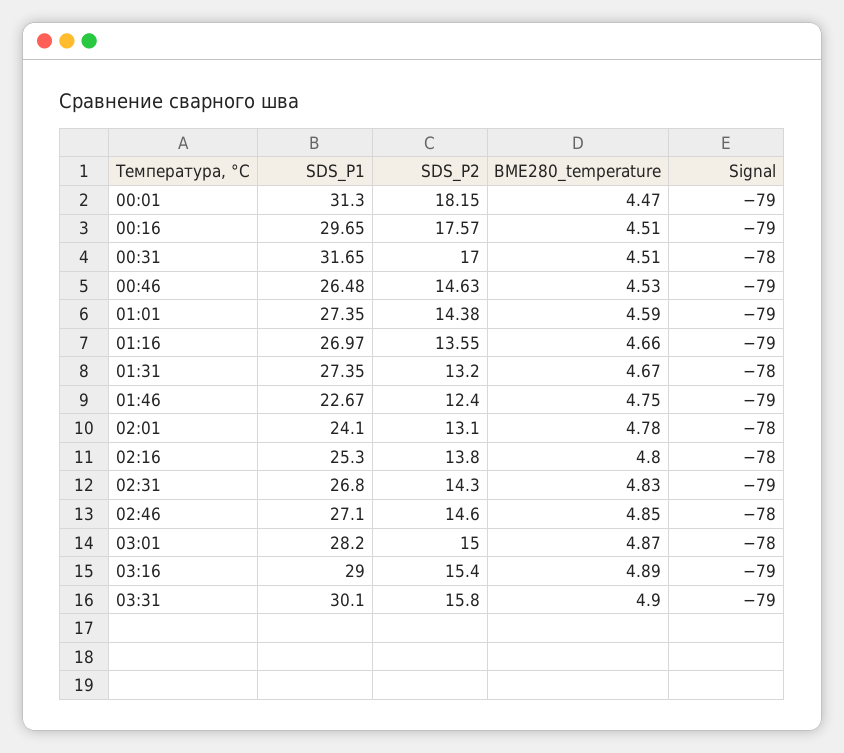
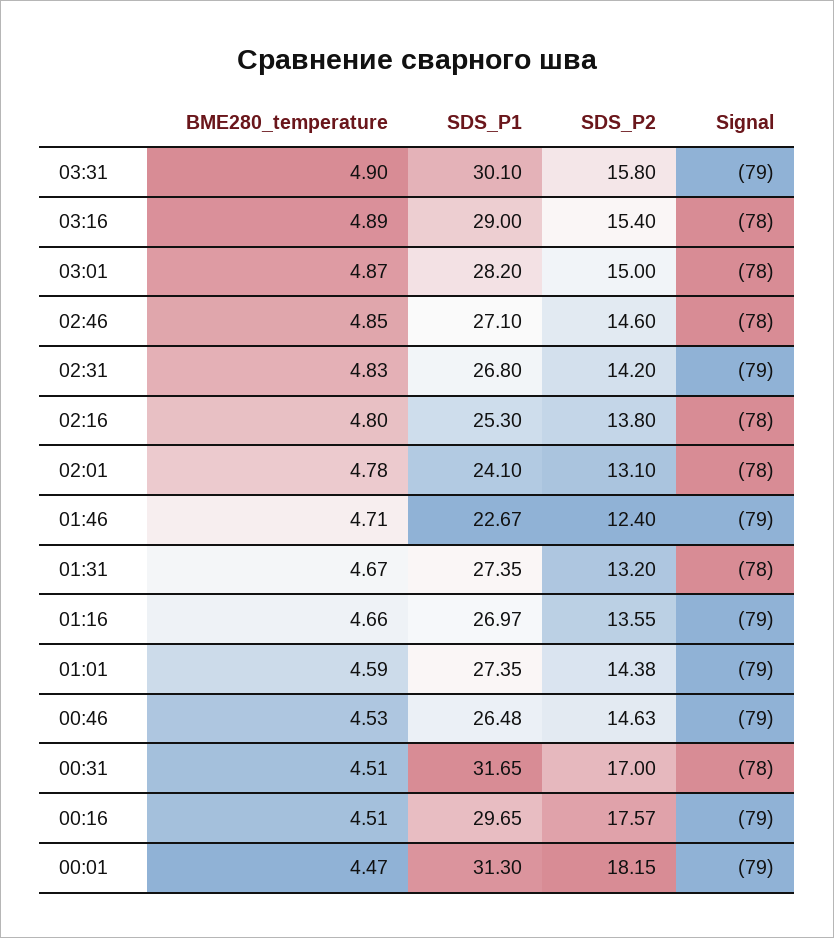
BME280_temperature, 01:46: 4.75 -> 4.71
SDS_P2, 02:31: 14.3 -> 14.2
Signal, 03:16: -79 -> -78

